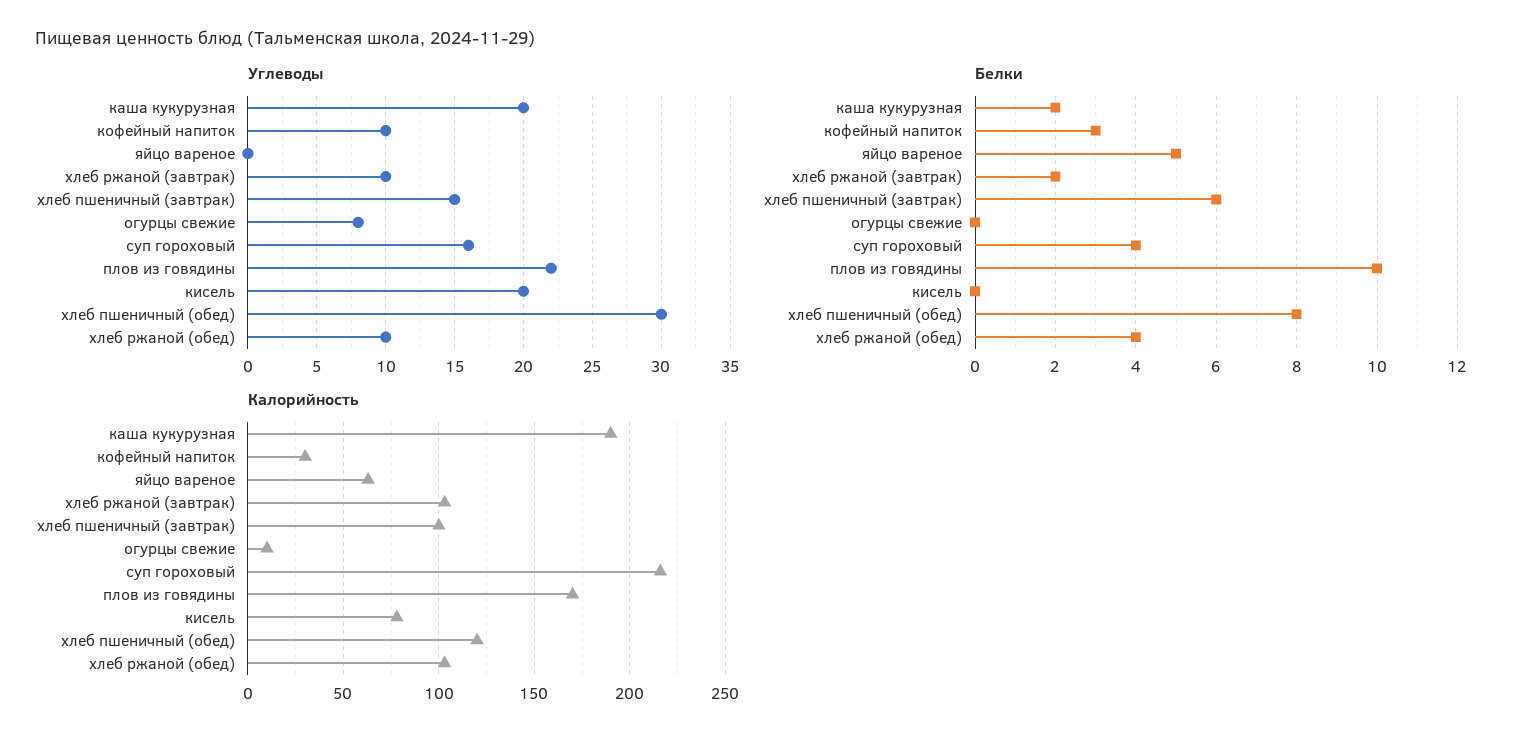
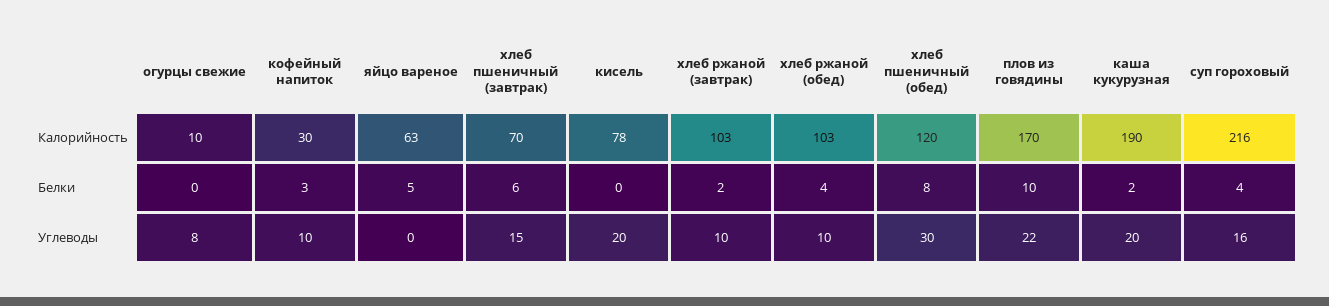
Калорийность, хлеб пшеничный (завтрак): 100 -> 70

